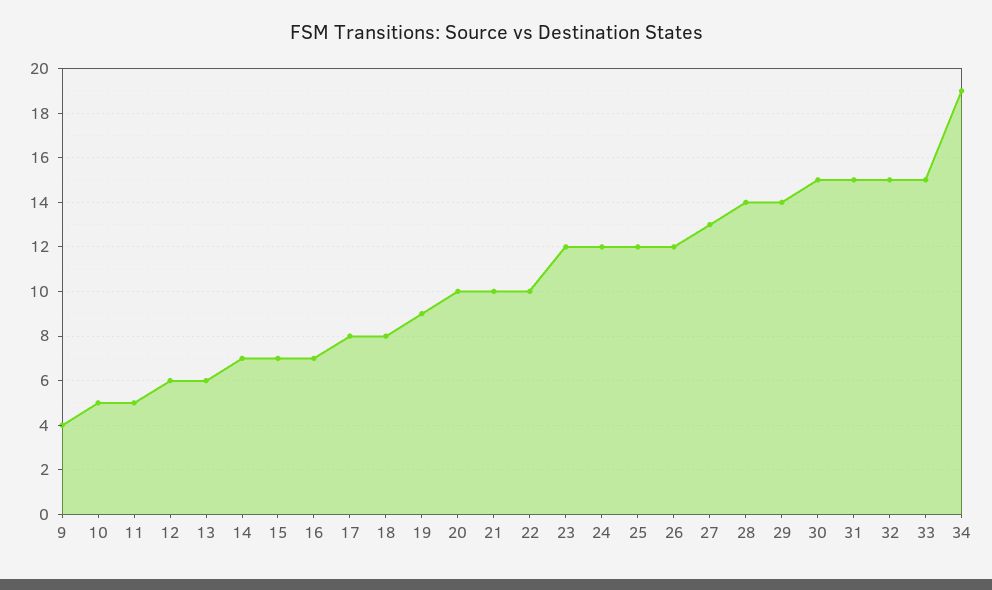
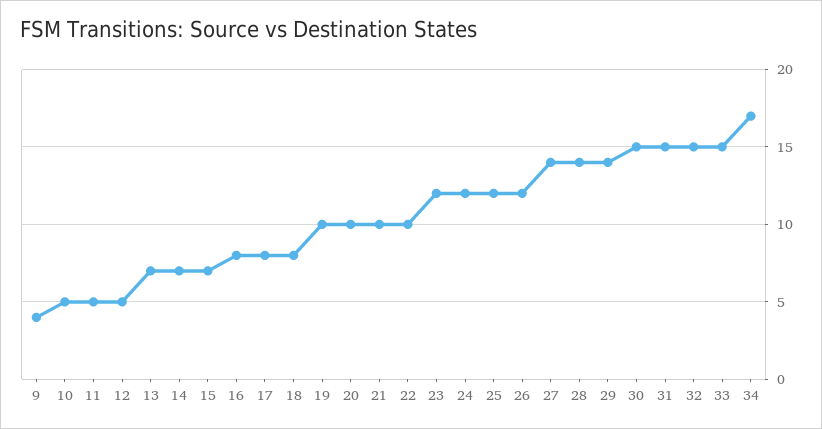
12: 6 -> 5
13: 6 -> 7
16: 7 -> 8
19: 9 -> 10
27: 13 -> 14
34: 19 -> 17

